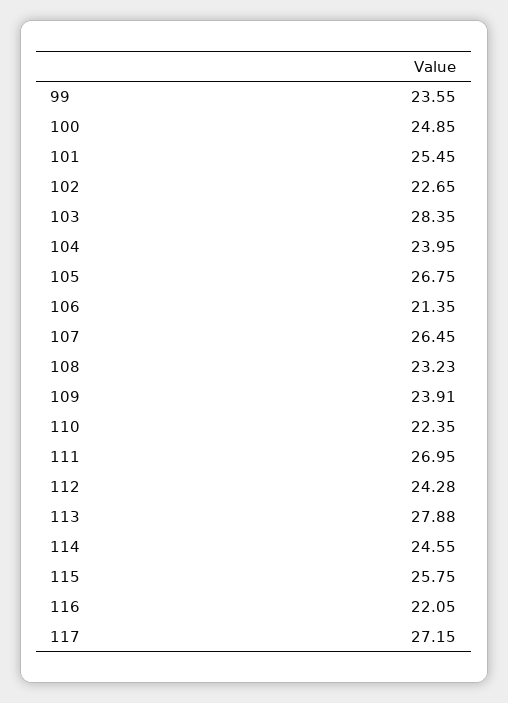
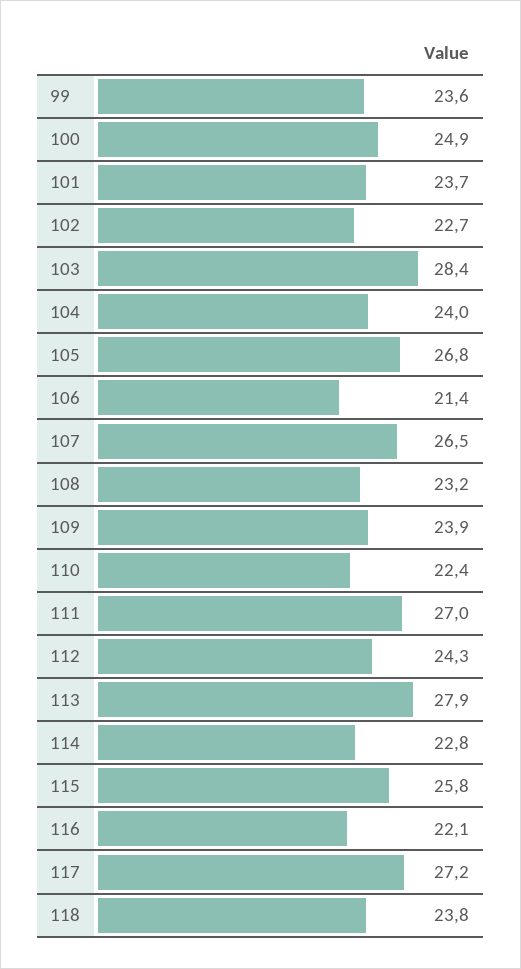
101: 25.45 -> 23.7
114: 24.55 -> 22.8
118: none -> 23.8

